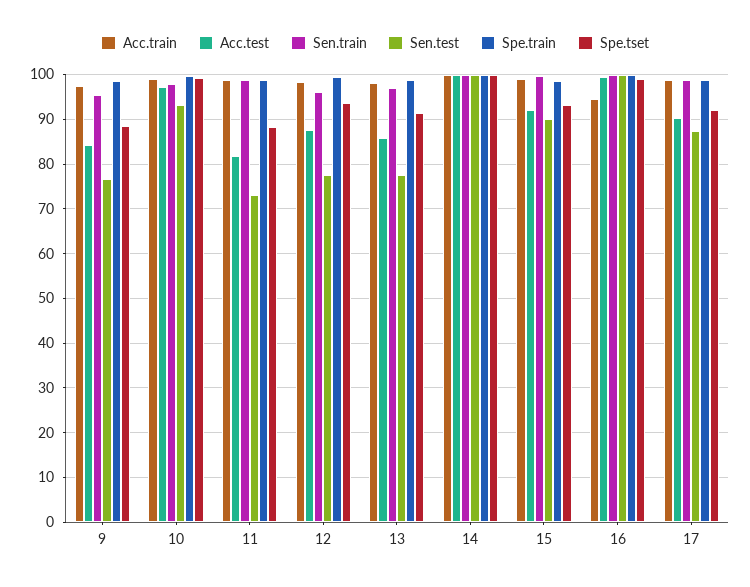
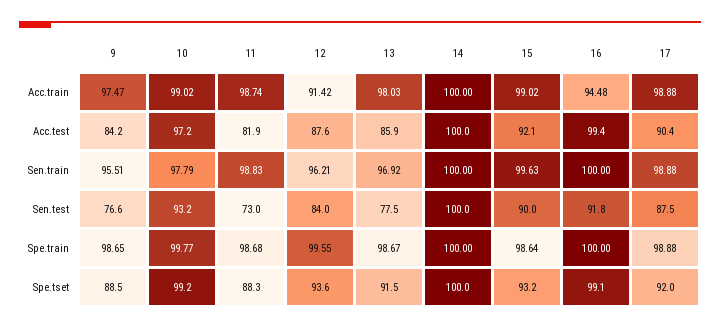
Acc.train, 12: 98 -> 91.42
Sen.test, 12: 78 -> 84
Sen.test, 16: 100 -> 91.8

